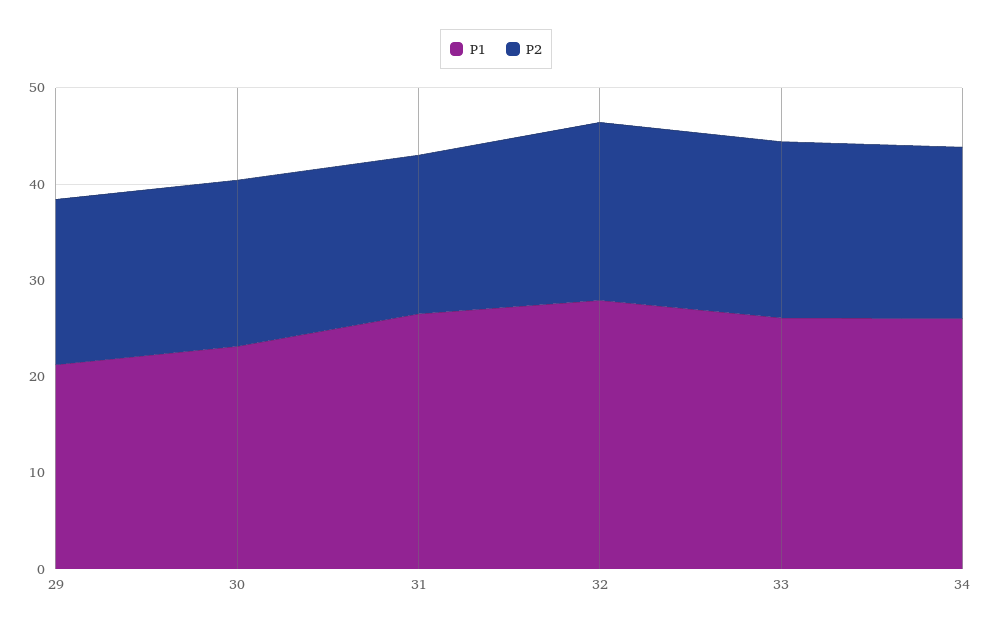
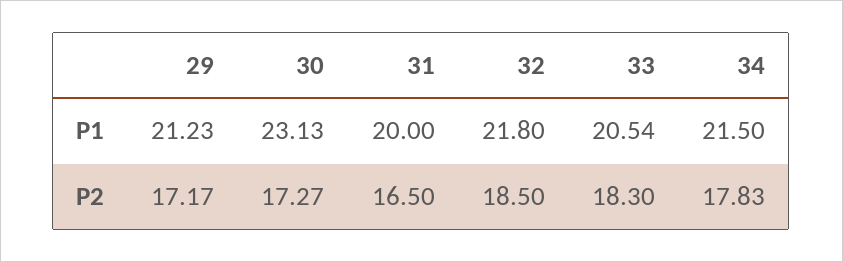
P1, 31: 26 -> 20
P1, 32: 28 -> 21.8
P1, 33: 26 -> 20.54
P1, 34: 26 -> 21.5

